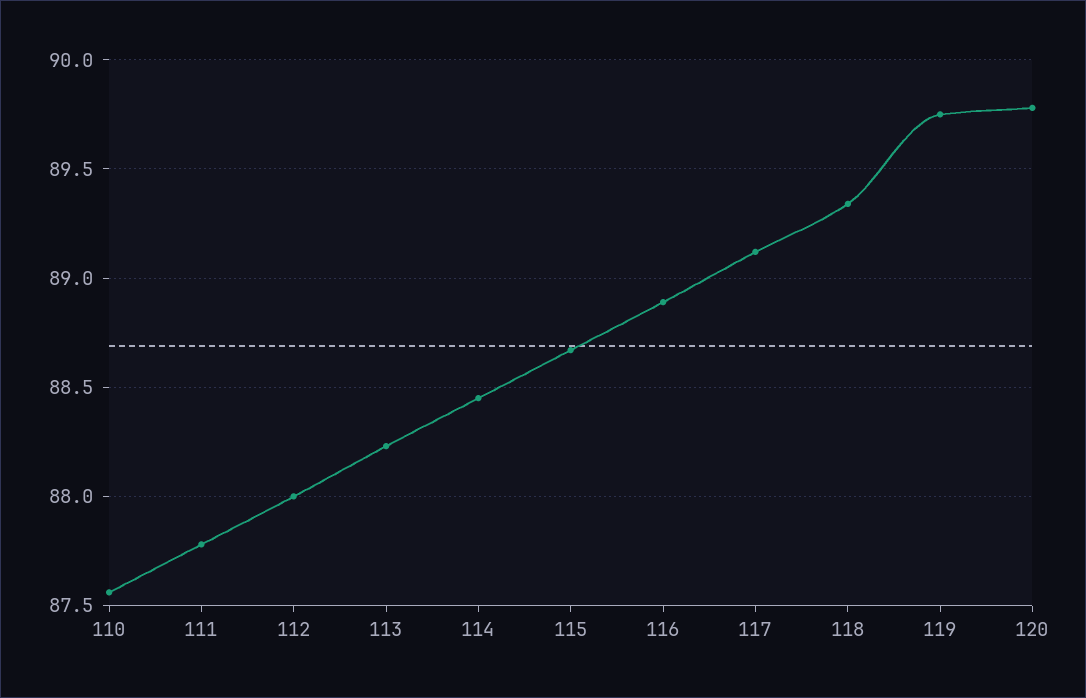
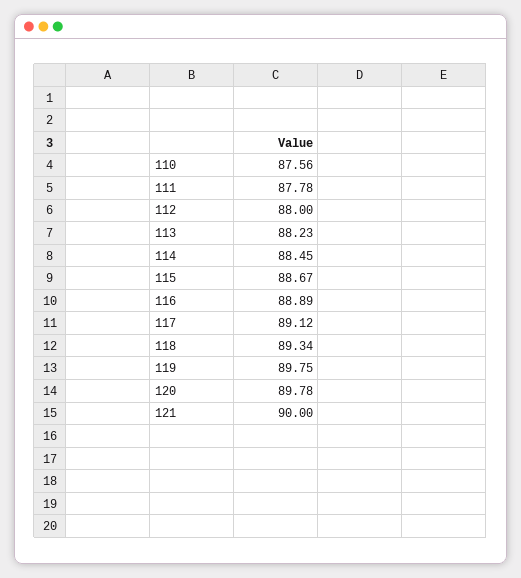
121: none -> 90

